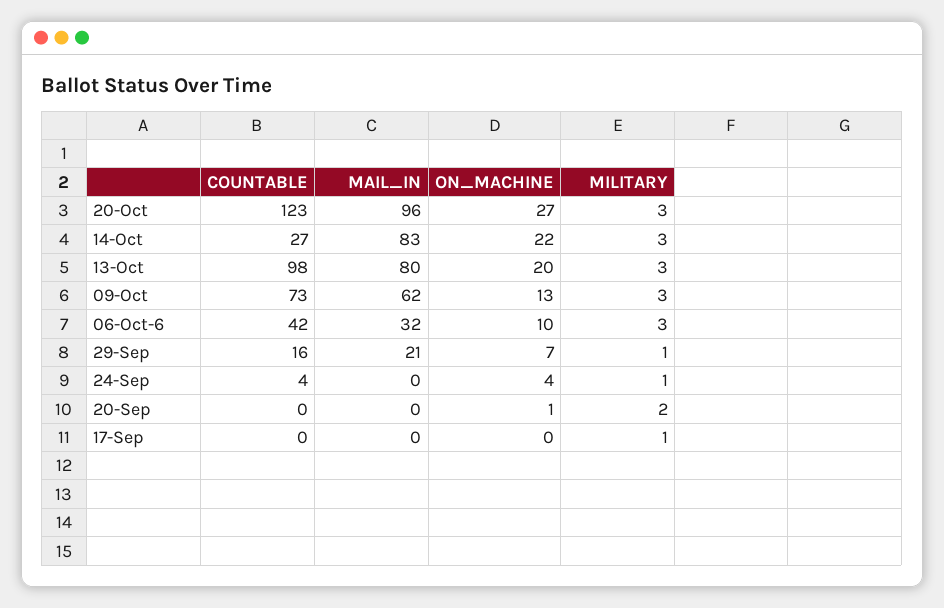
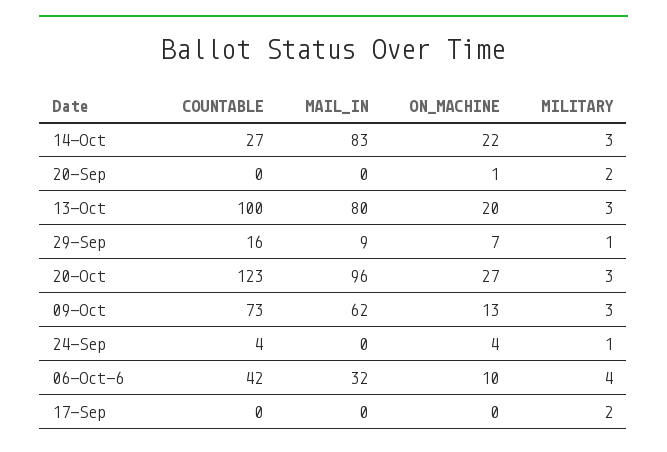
COUNTABLE, 13-Oct: 98 -> 100
MILITARY, 06-Oct-6: 3 -> 4
MAIL_IN, 29-Sep: 21 -> 9
MILITARY, 17-Sep: 1 -> 2

